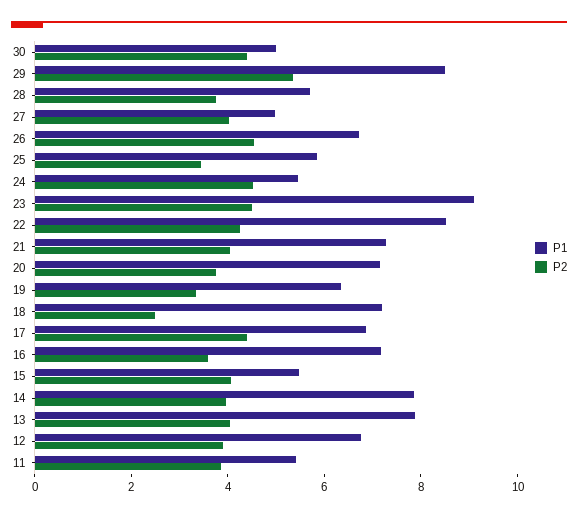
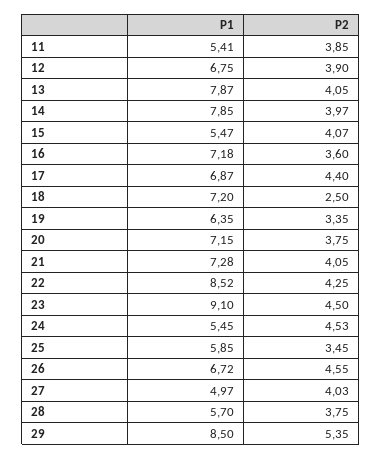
P1, 30: 5 -> none
P2, 30: 4.5 -> none

